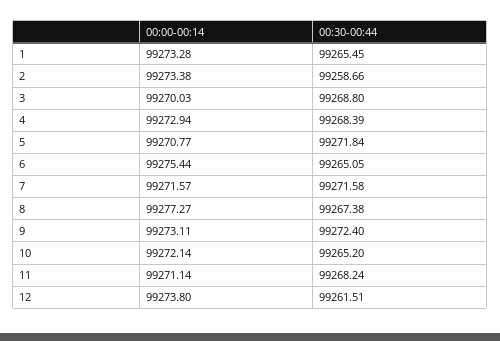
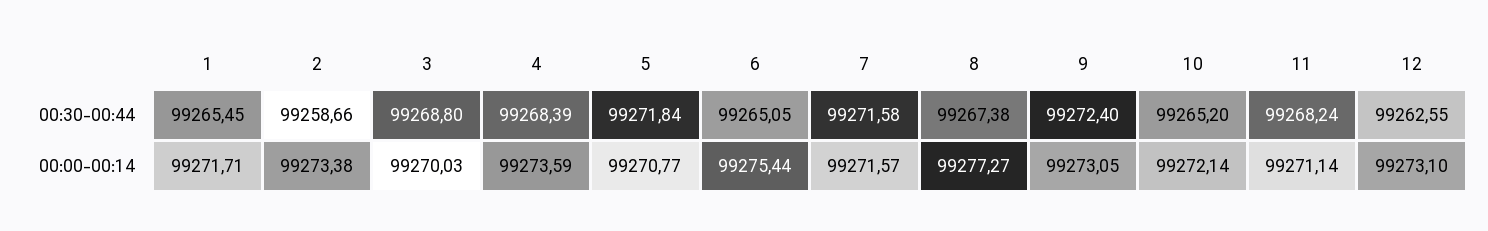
00:00-00:14, 1: 99273.28 -> 99271.71
00:00-00:14, 4: 99272.94 -> 99273.59
00:00-00:14, 9: 99273.11 -> 99273.05
00:00-00:14, 12: 99273.8 -> 99273.1
00:30-00:44, 12: 99261.51 -> 99262.55

